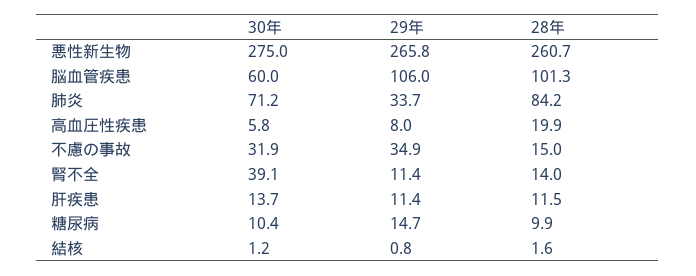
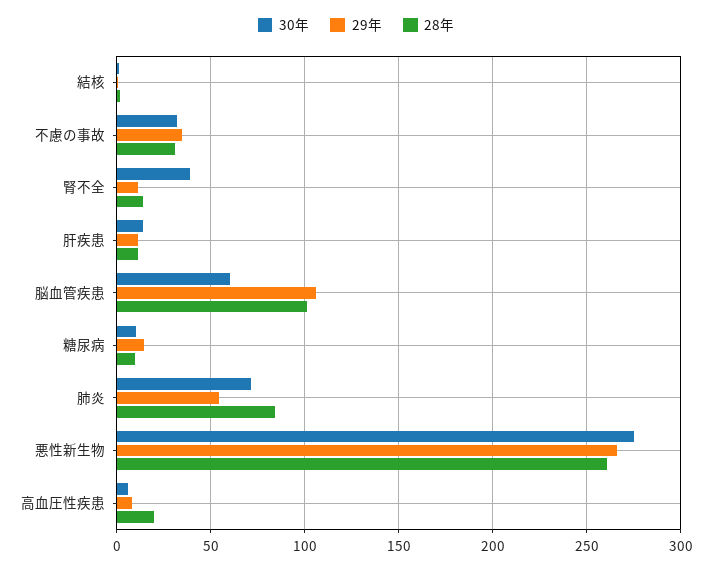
29年, 肺炎: 33.7 -> 55
28年, 不慮の事故: 15 -> 30

